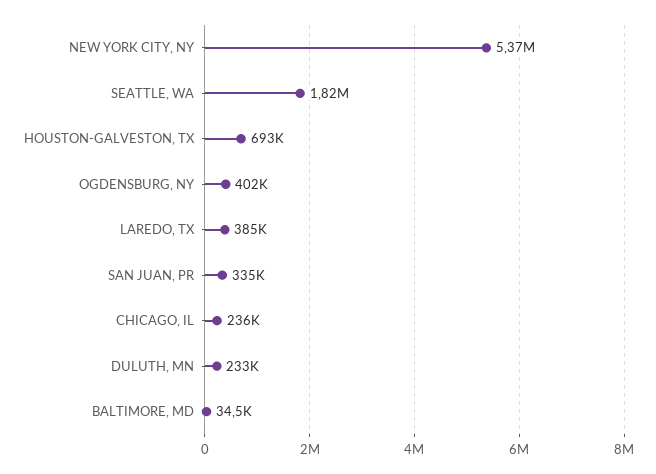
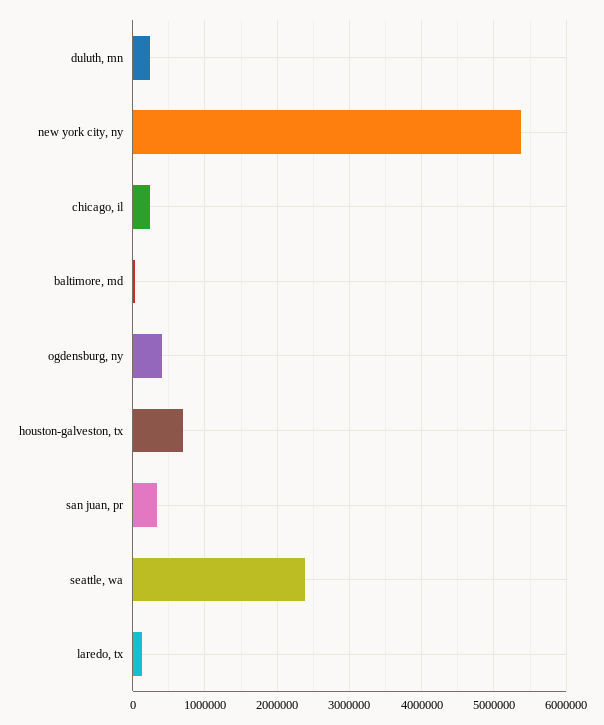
SEATTLE, WA: 1820000 -> 2400000
LAREDO, TX: 385000 -> 100000

